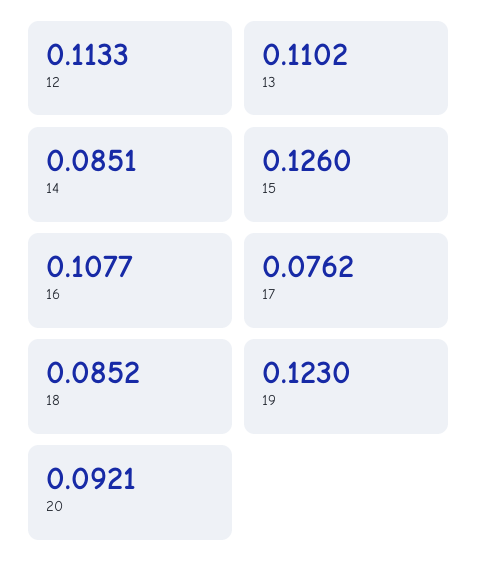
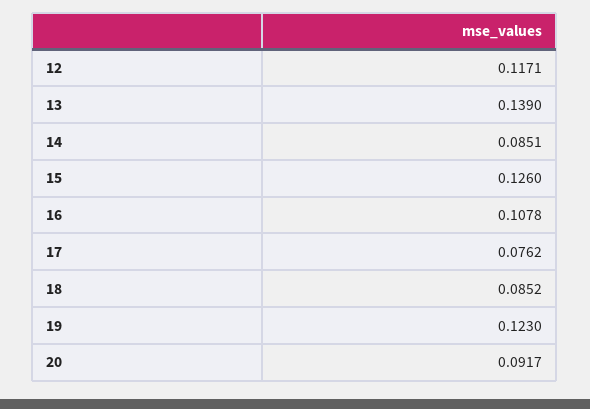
12: 0.1133 -> 0.1171
13: 0.1102 -> 0.139
16: 0.1077 -> 0.1078
20: 0.0921 -> 0.0917

